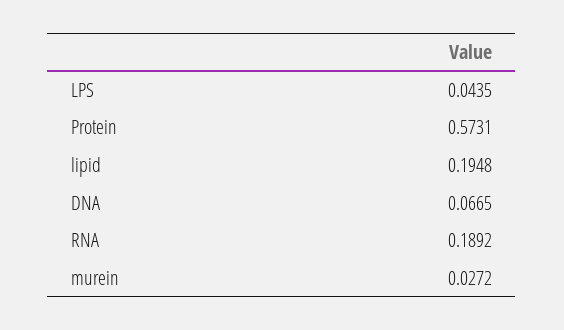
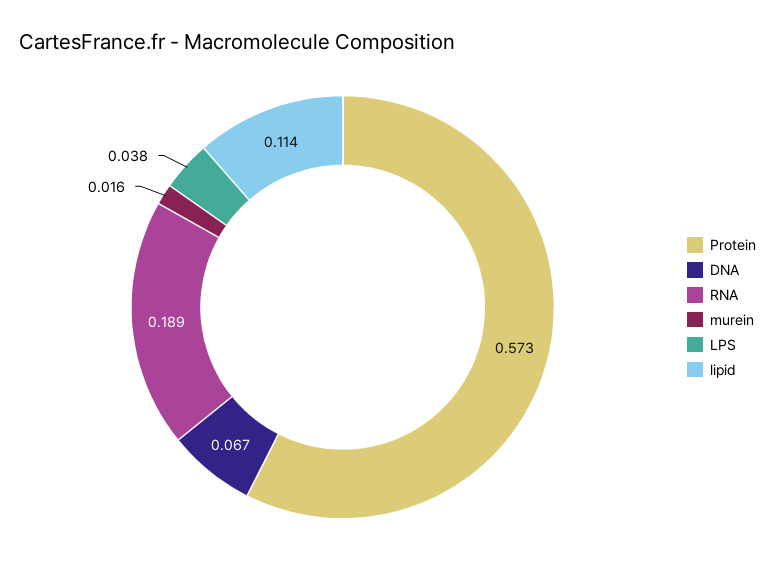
LPS: 0.0435 -> 0.038
lipid: 0.1948 -> 0.114
murein: 0.0272 -> 0.016

